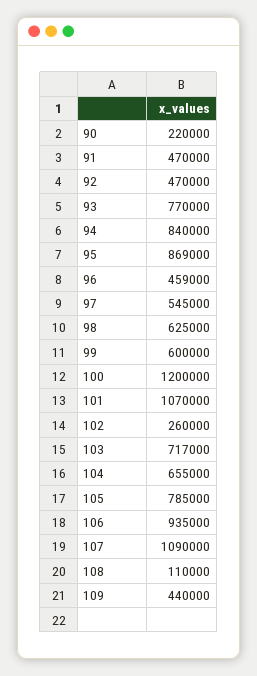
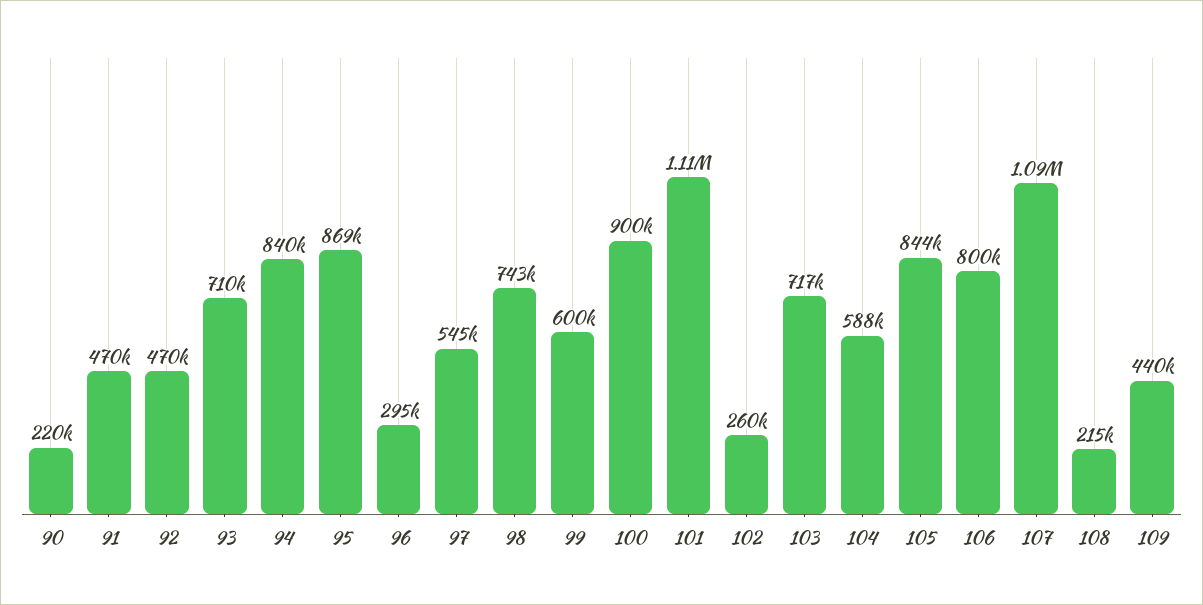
93: 770000 -> 710000
96: 459000 -> 295000
98: 625000 -> 743000
100: 1200000 -> 900000
101: 1070000 -> 1110000
104: 655000 -> 588000
105: 785000 -> 844000
106: 935000 -> 800000
108: 110000 -> 215000

